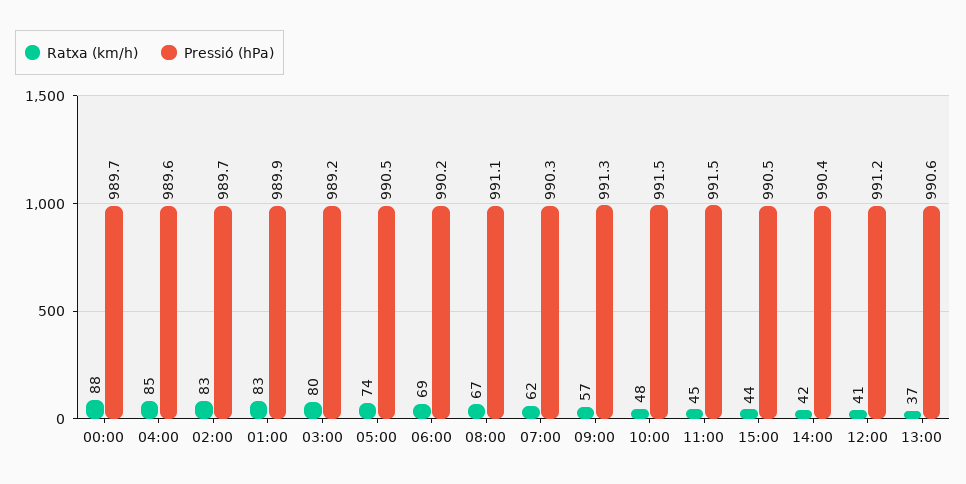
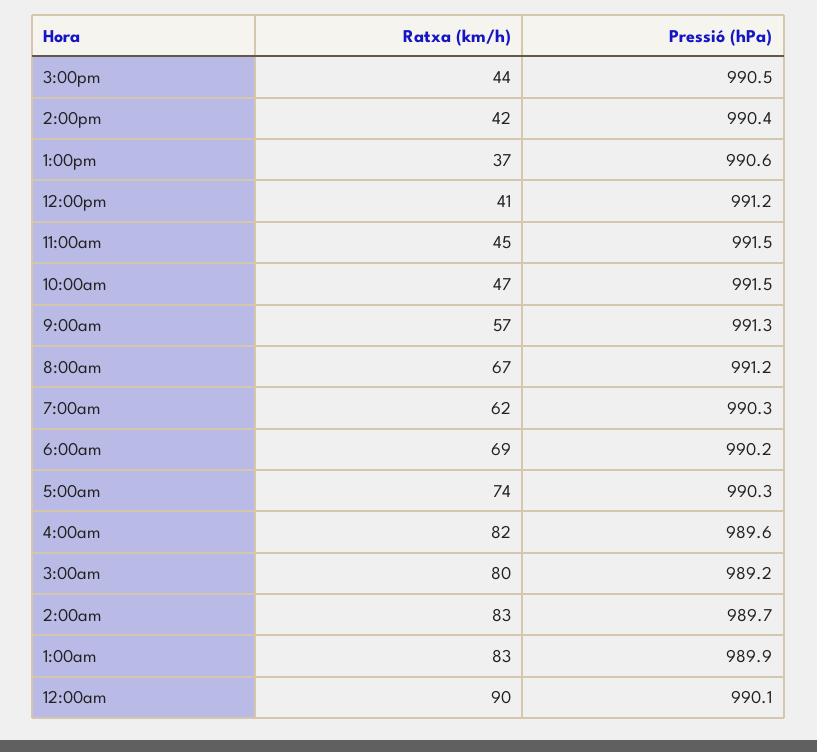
Ratxa (km/h), 00:00: 88 -> 90
Pressió (hPa), 00:00: 989.7 -> 990.1
Ratxa (km/h), 04:00: 85 -> 82
Pressió (hPa), 05:00: 990.5 -> 990.3
Pressió (hPa), 08:00: 991.1 -> 991.2
Ratxa (km/h), 10:00: 48 -> 47

